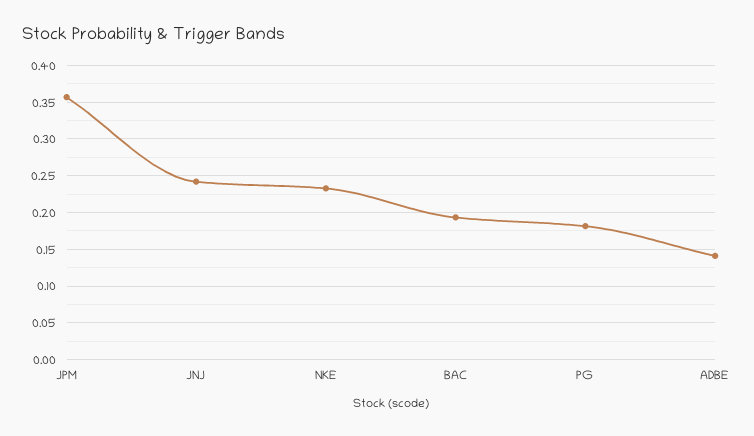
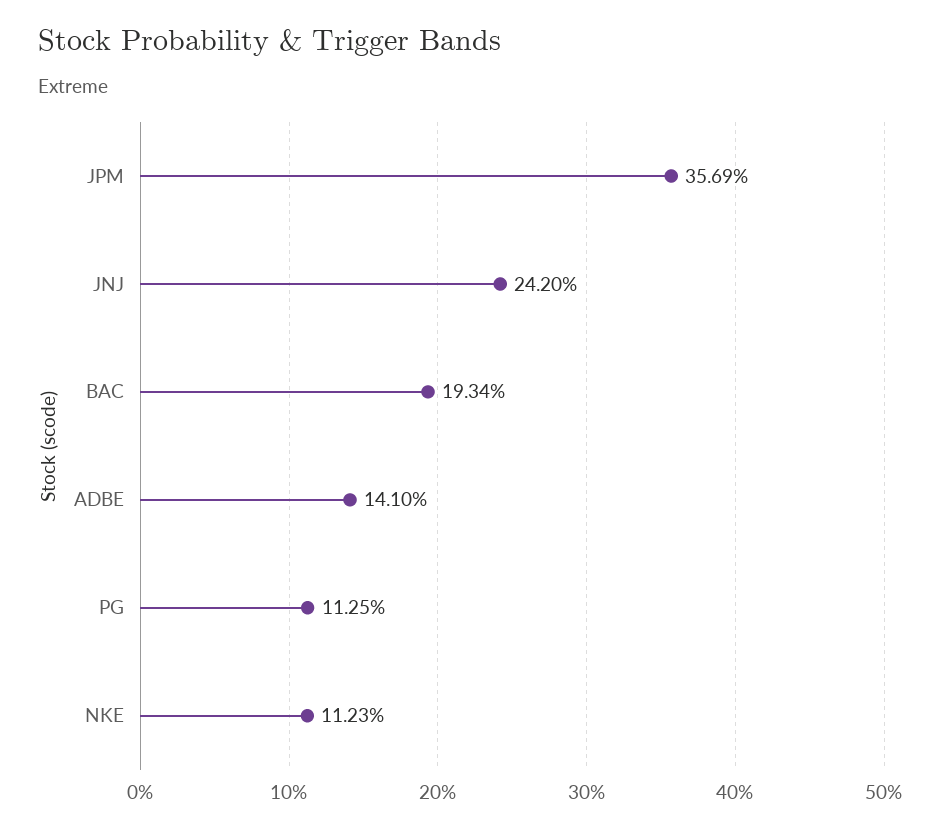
NKE: 0.23 -> 0.1123
PG: 0.18 -> 0.1125

